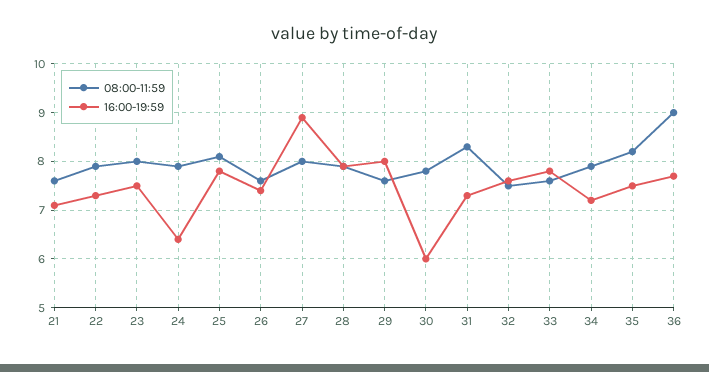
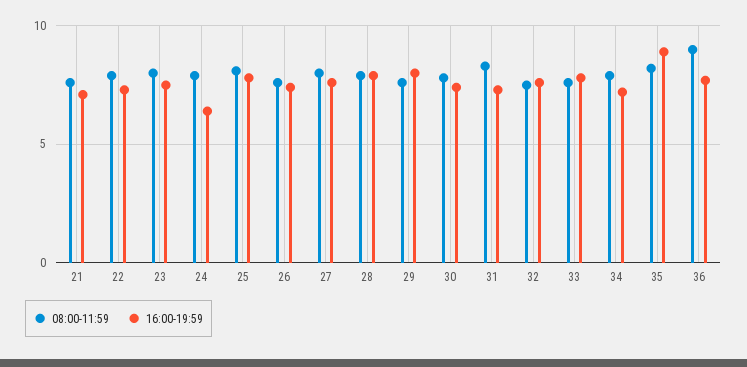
16:00-19:59, 27: 9 -> 7.5
16:00-19:59, 30: 6 -> 7.5
16:00-19:59, 35: 7.5 -> 9

